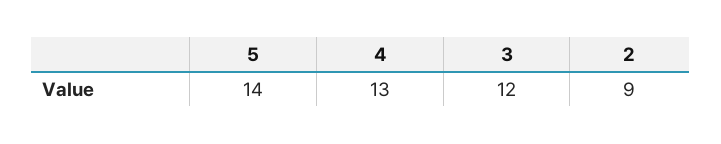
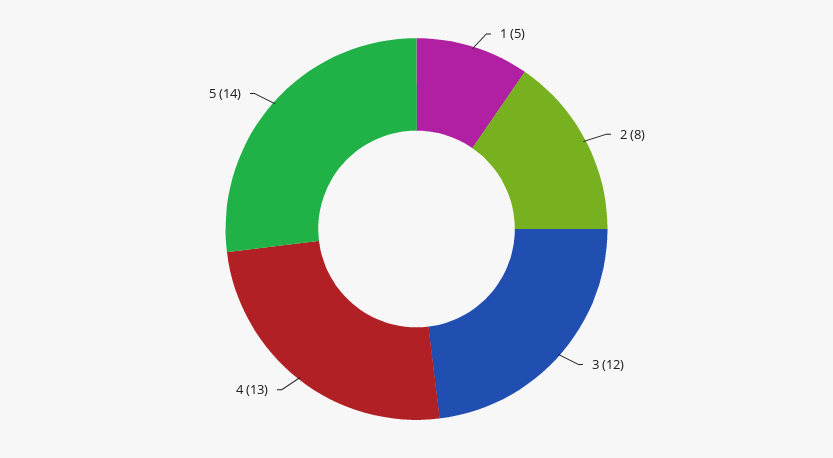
2: 9 -> 8
1: none -> 5

